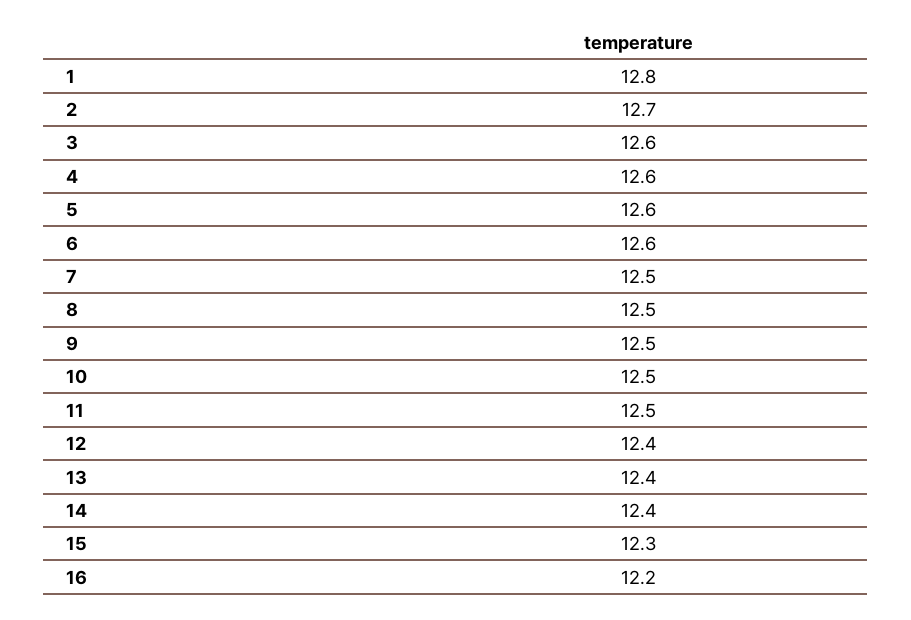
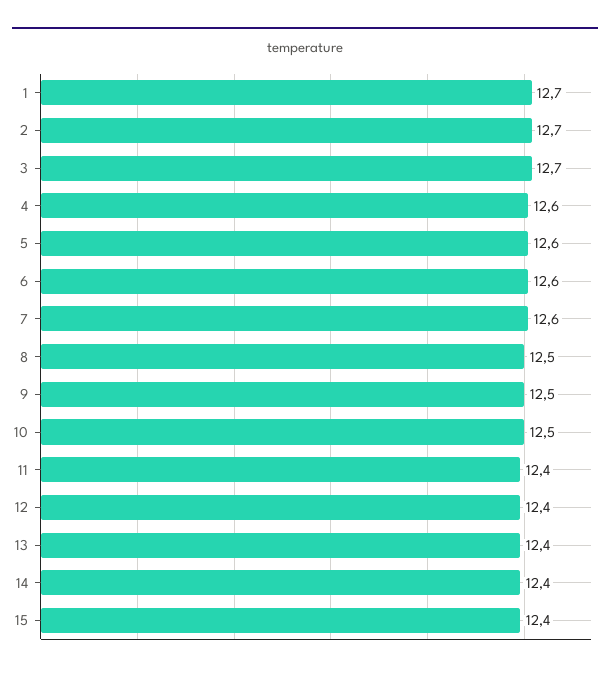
1: 12.8 -> 12.7
3: 12.6 -> 12.7
7: 12.5 -> 12.6
11: 12.5 -> 12.4
15: 12.3 -> 12.4
16: 12.2 -> none

